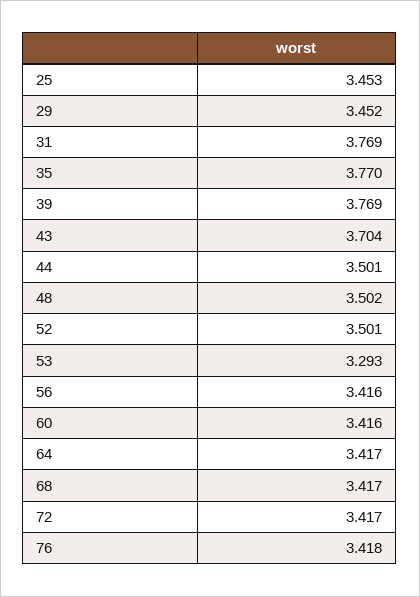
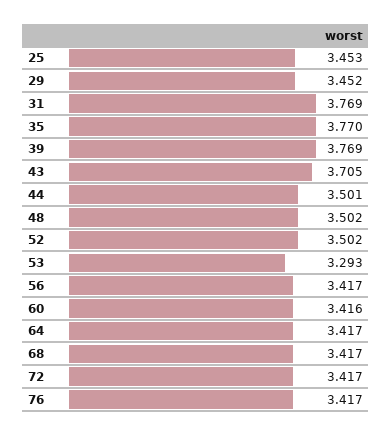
43: 3.704 -> 3.705
52: 3.501 -> 3.502
56: 3.416 -> 3.417
76: 3.418 -> 3.417

